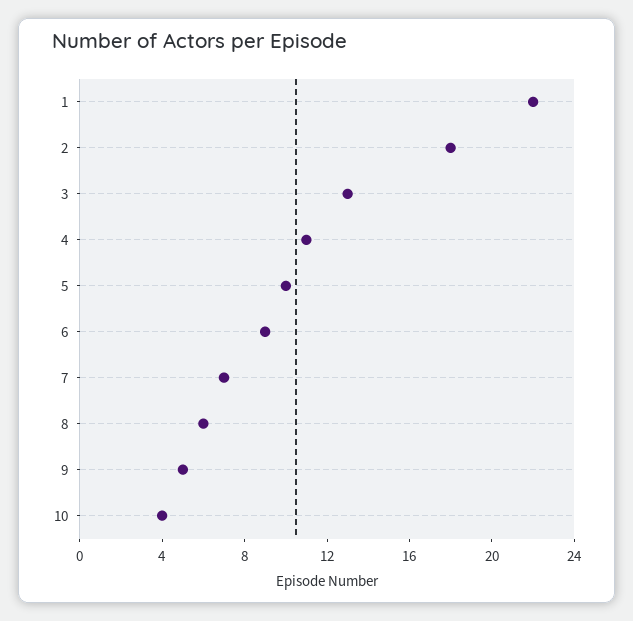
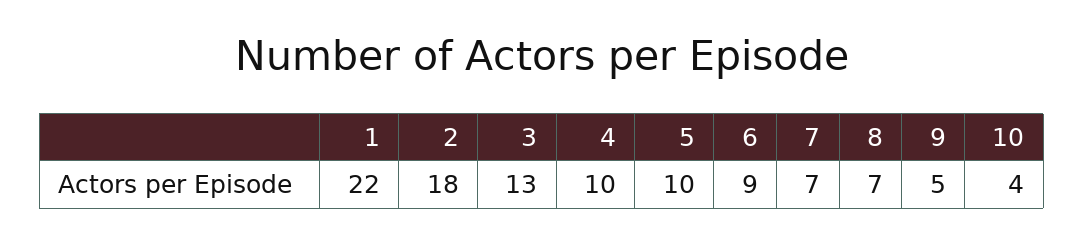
4: 11 -> 10
8: 6 -> 7

